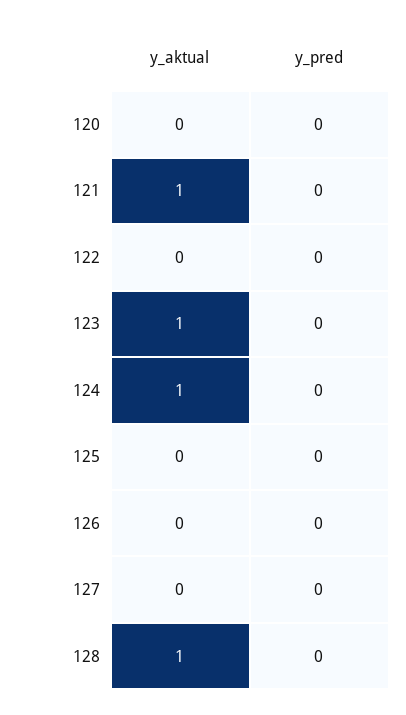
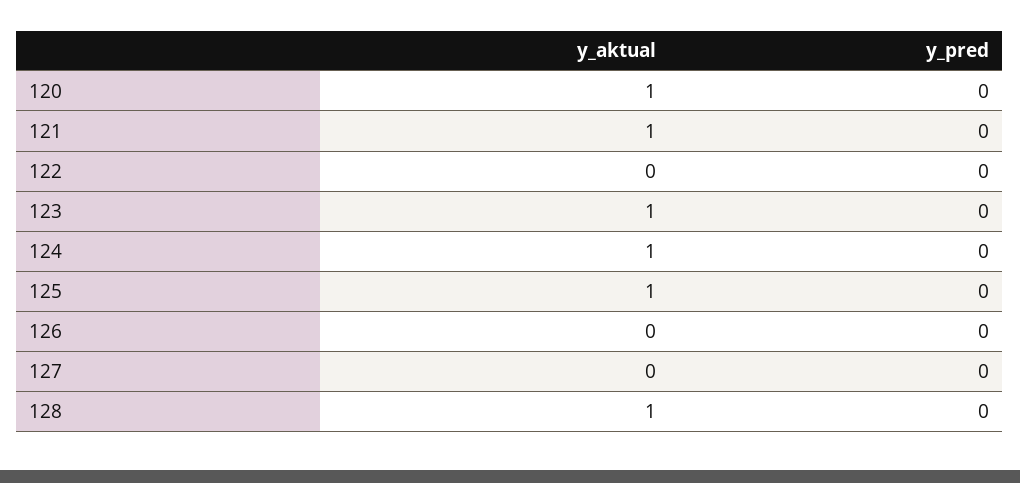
y_aktual, 120: 0 -> 1
y_aktual, 125: 0 -> 1

